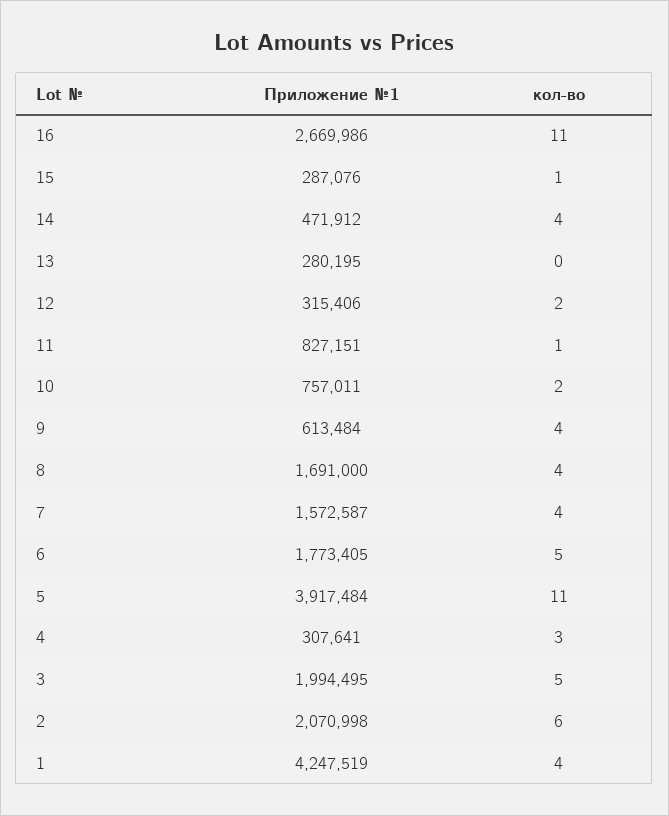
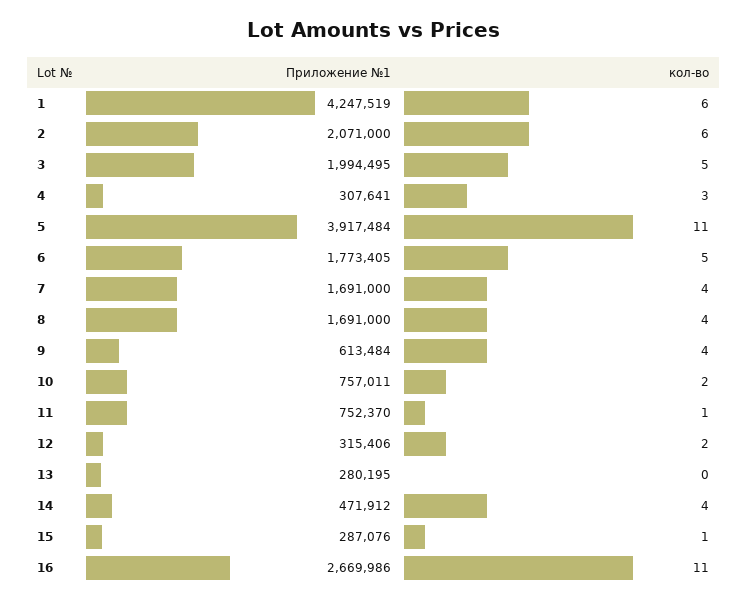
Приложение №1, 11: 827151 -> 752370
Приложение №1, 7: 1572587 -> 1691000
Приложение №1, 2: 2070998 -> 2071000
кол-во, 1: 4 -> 6

